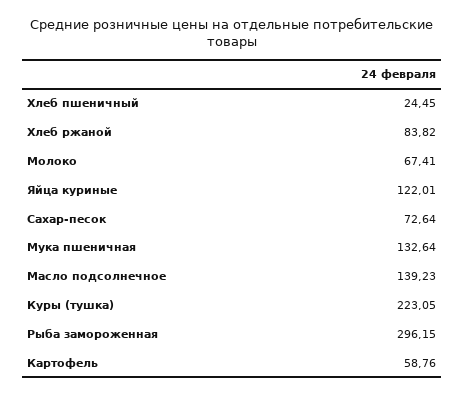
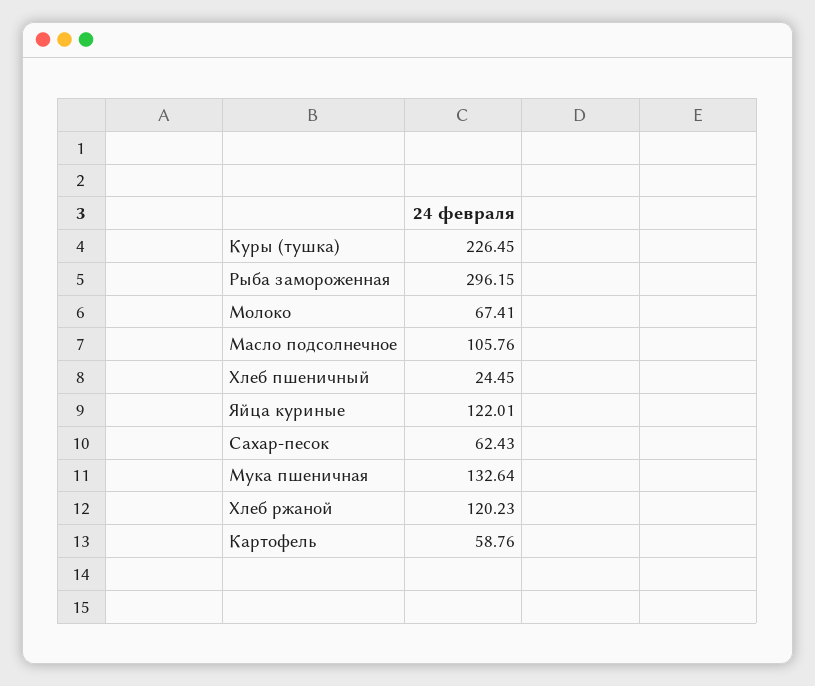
Хлеб ржаной: 83.82 -> 120.23
Сахар-песок: 72.64 -> 62.43
Масло подсолнечное: 139.23 -> 105.76
Куры (тушка): 223.05 -> 226.45

